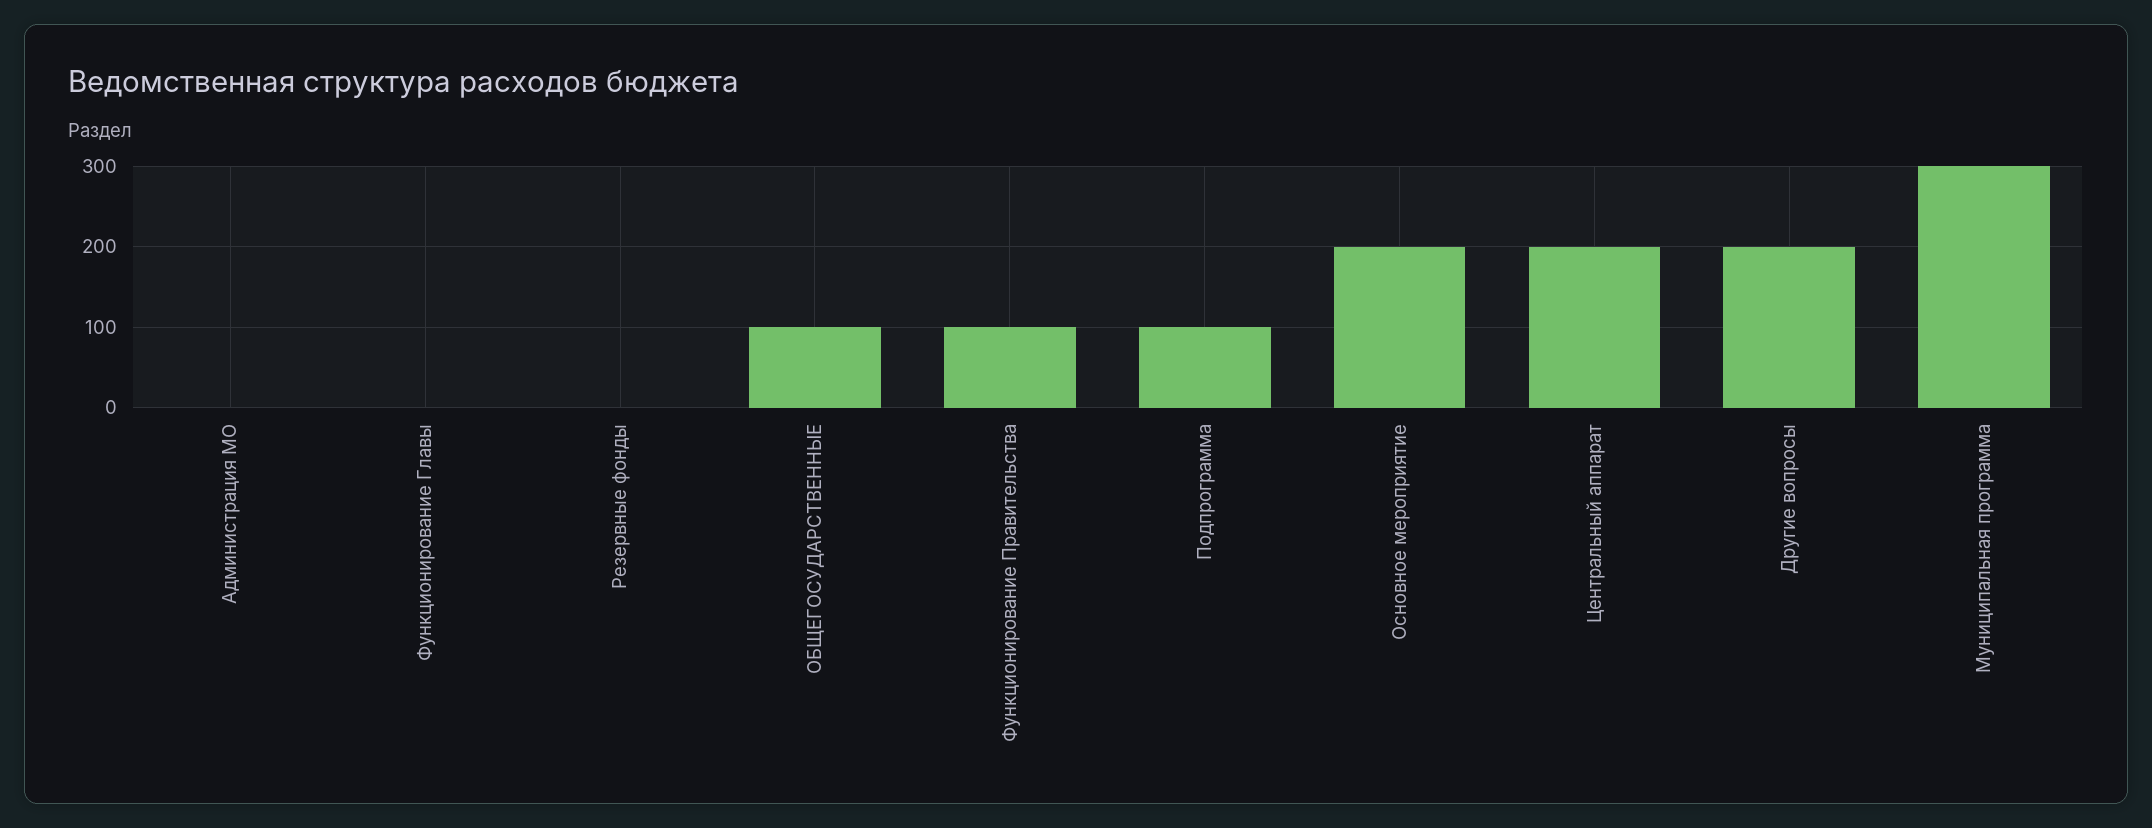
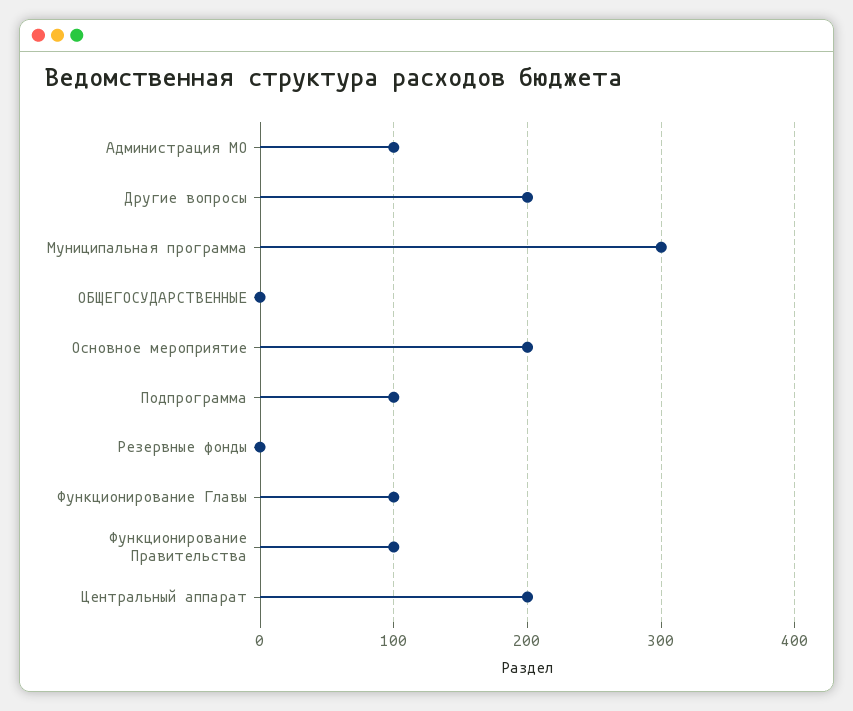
Администрация МО: 0 -> 100
Функционирование Главы: 0 -> 100
ОБЩЕГОСУДАРСТВЕННЫЕ: 100 -> 0

